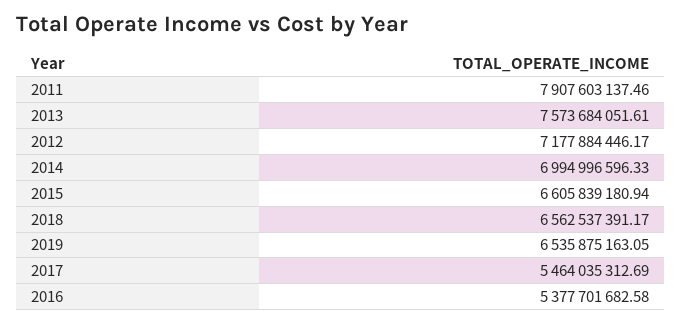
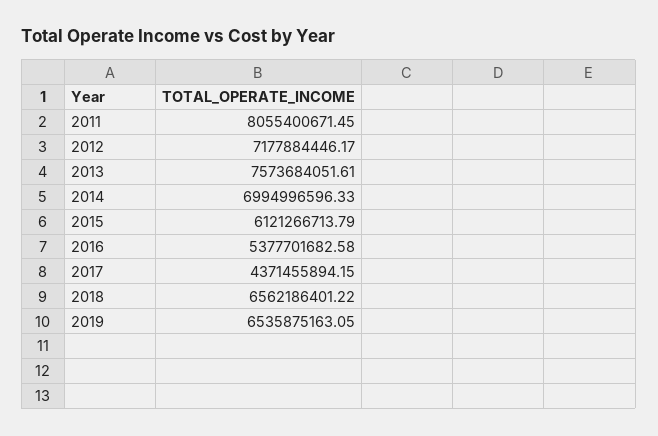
2011: 7907603137.46 -> 8055400671.45
2015: 6605839180.94 -> 6121266713.79
2018: 6562537391.17 -> 6562186401.22
2017: 5464035312.69 -> 4371455894.15

